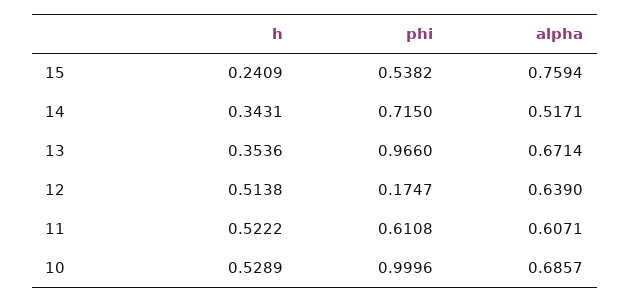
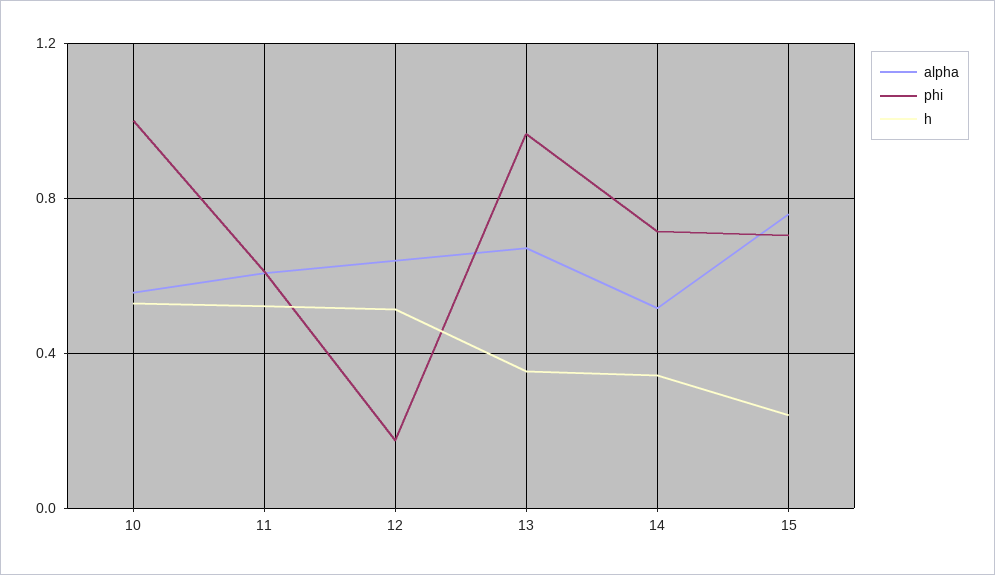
phi, 15: 0.5382 -> 0.7
alpha, 10: 0.6857 -> 0.55

